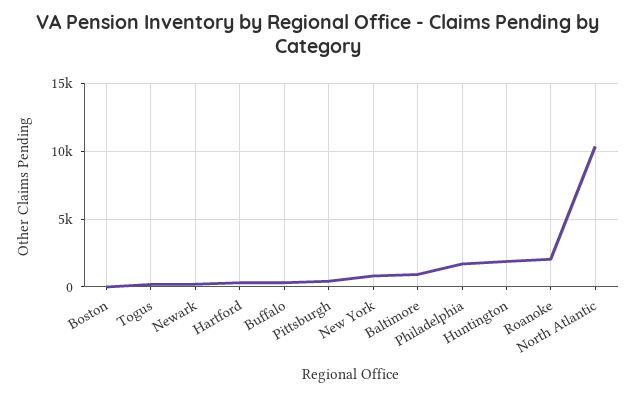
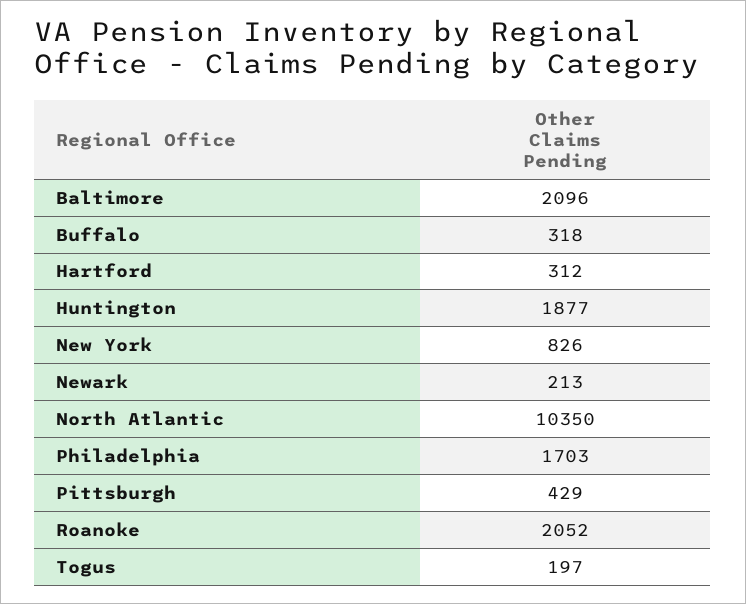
Boston: 0 -> none
Baltimore: 1000 -> 2096

